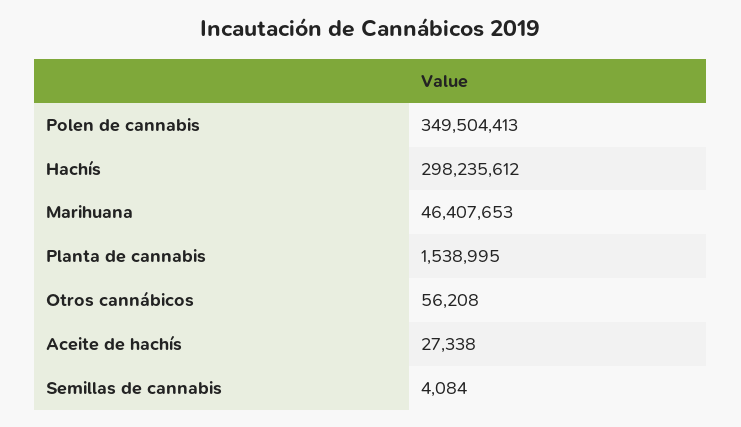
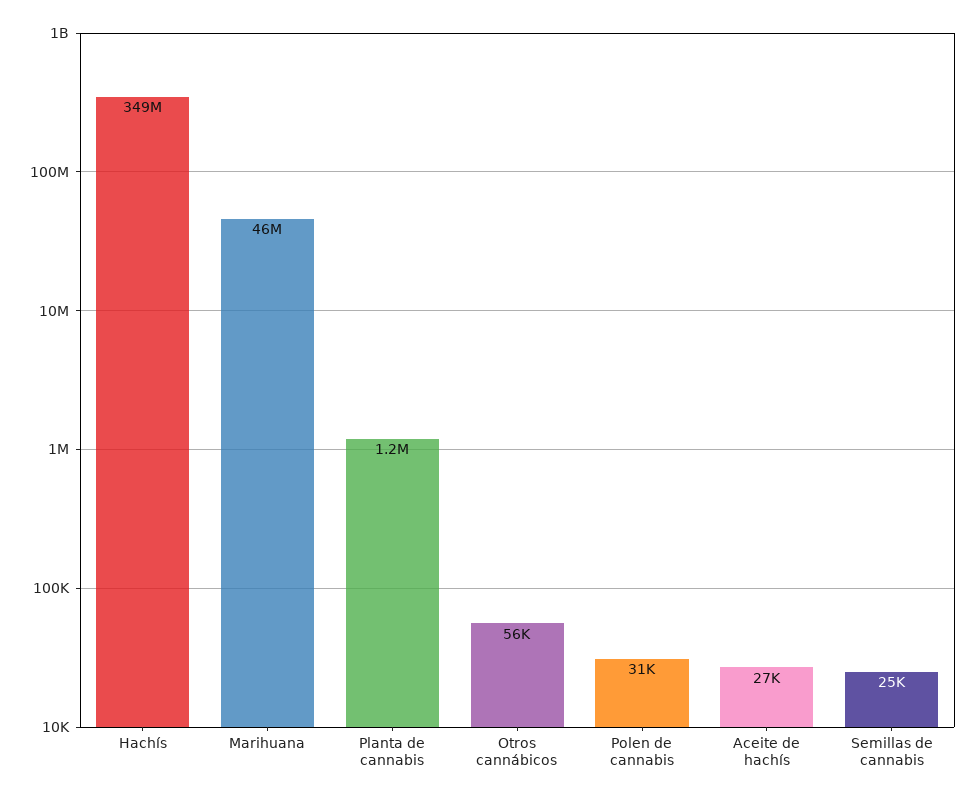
Polen de cannabis: 349504413 -> 31000
Hachís: 298235612 -> 349000000
Planta de cannabis: 1538995 -> 1200000
Semillas de cannabis: 4084 -> 25000

